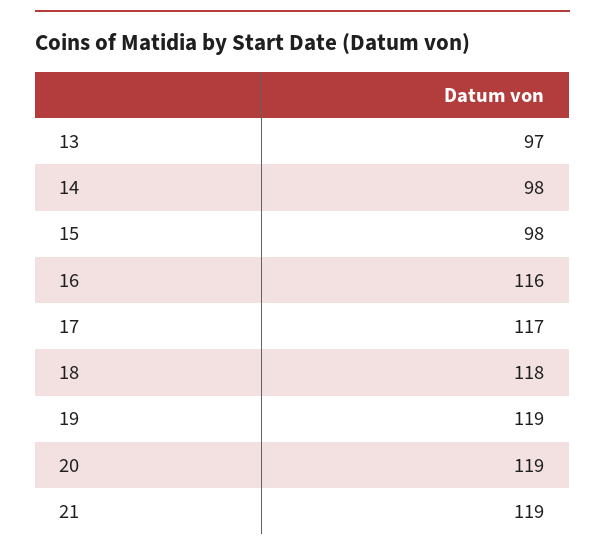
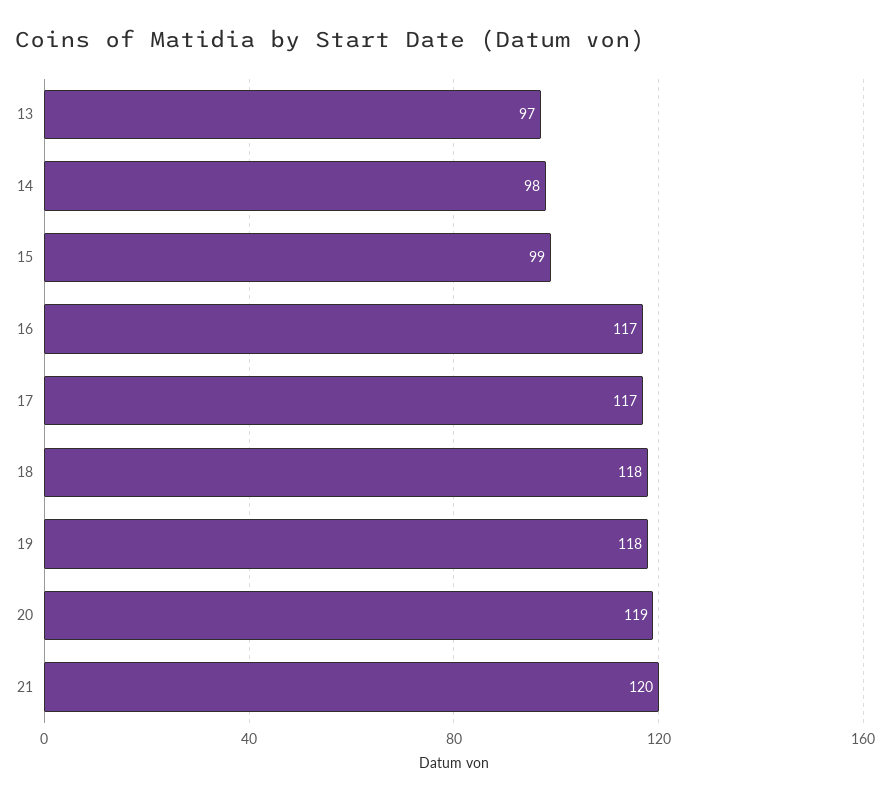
15: 98 -> 99
16: 116 -> 117
19: 119 -> 118
21: 119 -> 120

